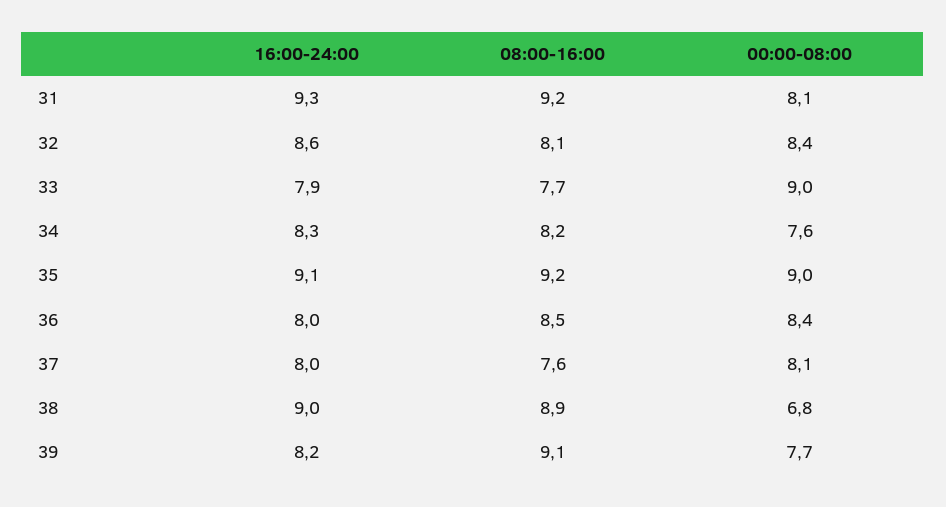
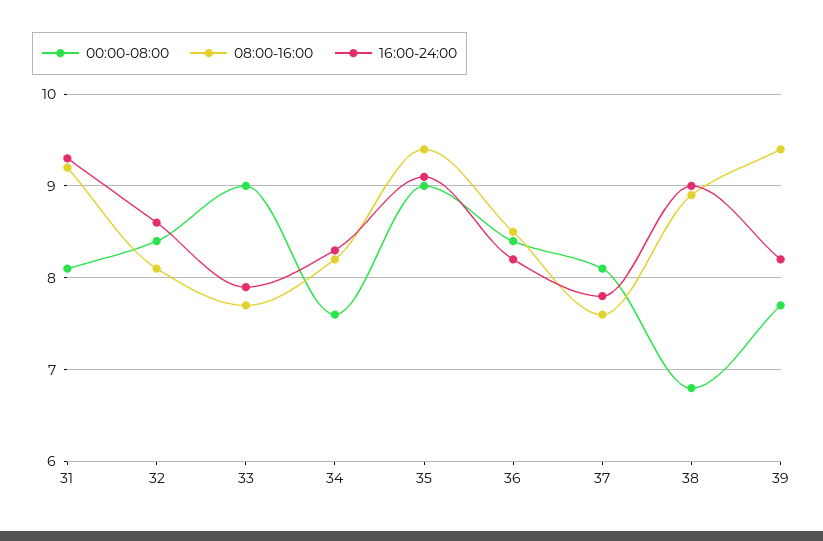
08:00-16:00, 35: 9.2 -> 9.4
16:00-24:00, 36: 8 -> 8.2
16:00-24:00, 37: 8 -> 7.8
08:00-16:00, 39: 9.1 -> 9.4

